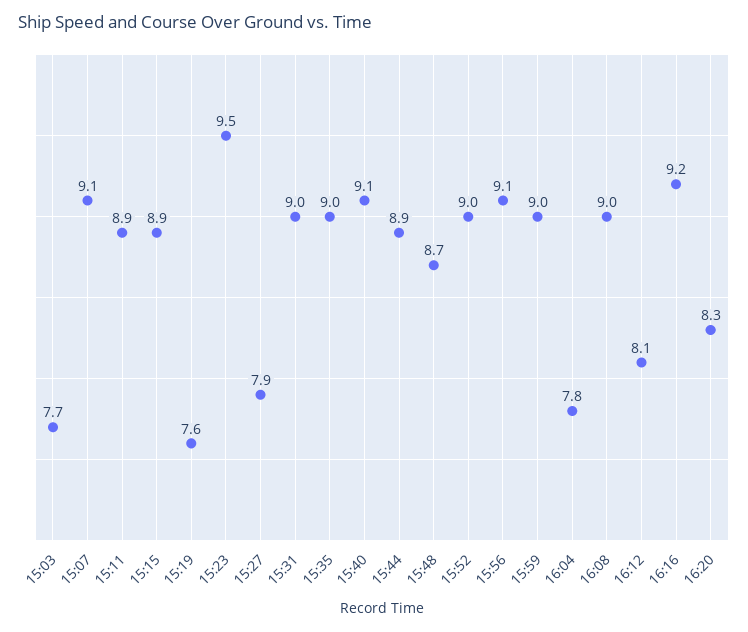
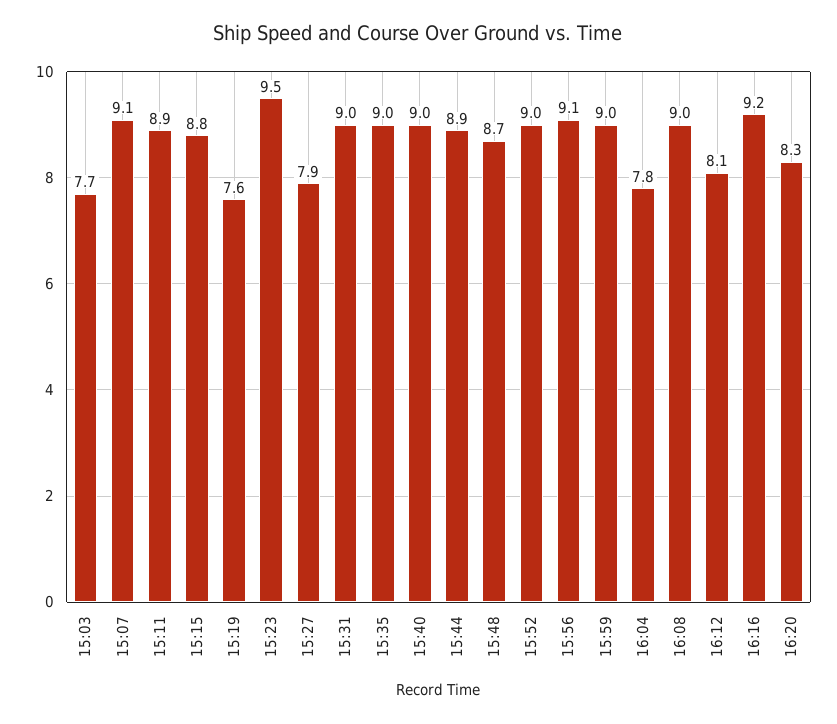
15:15: 8.9 -> 8.8
15:40: 9.1 -> 9

